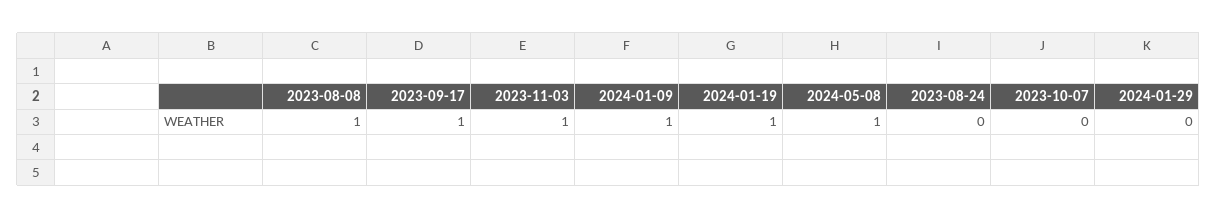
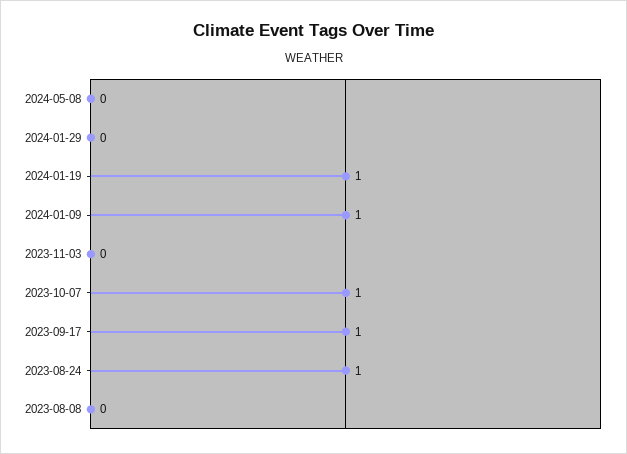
2023-08-08: 1 -> 0
2023-11-03: 1 -> 0
2024-05-08: 1 -> 0
2023-08-24: 0 -> 1
2023-10-07: 0 -> 1

